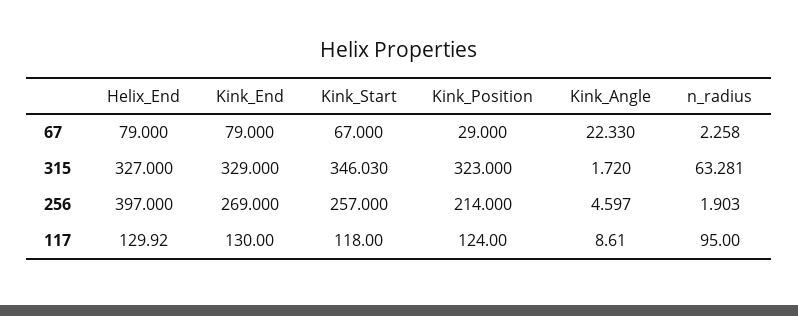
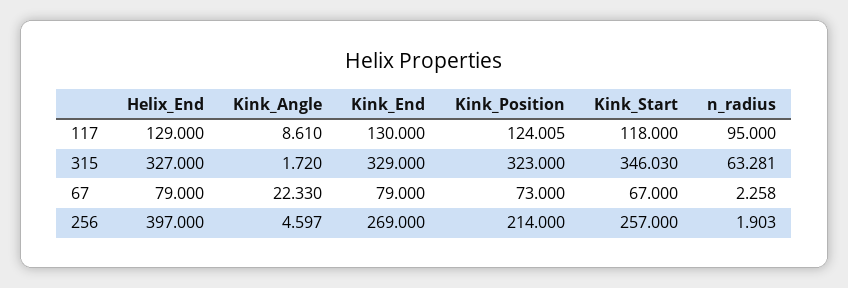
Kink_Position, 67: 29 -> 73
Helix_End, 117: 129.92 -> 129
Kink_Position, 117: 124 -> 124.005

